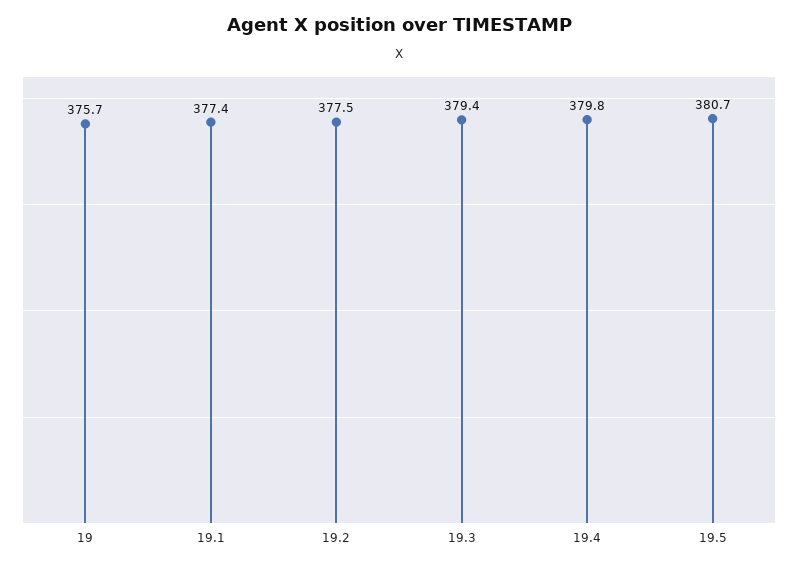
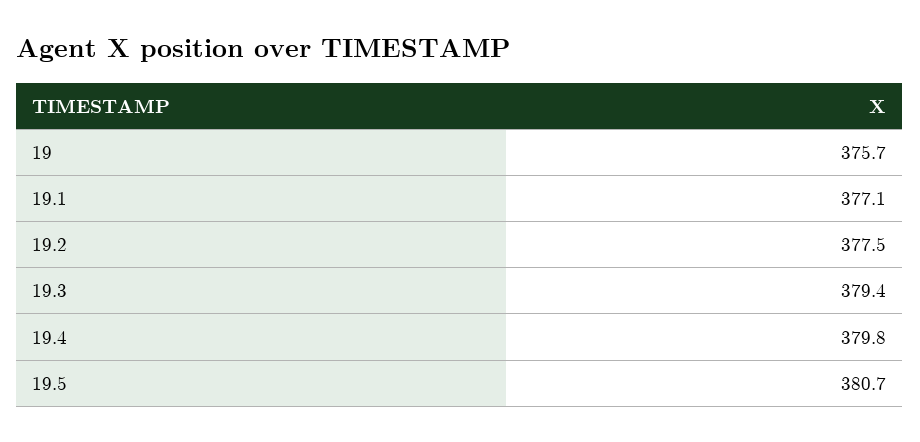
19.1: 377.4 -> 377.1

